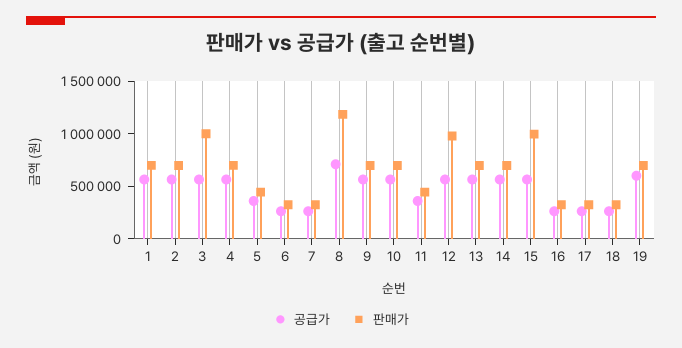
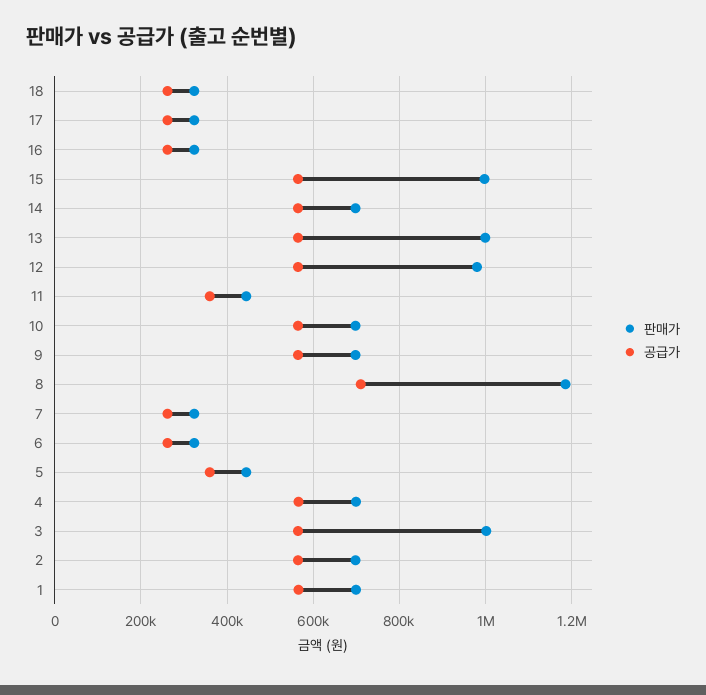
판매가, 13: 700000 -> 1000000
공급가, 19: 600000 -> none
판매가, 19: 700000 -> none

